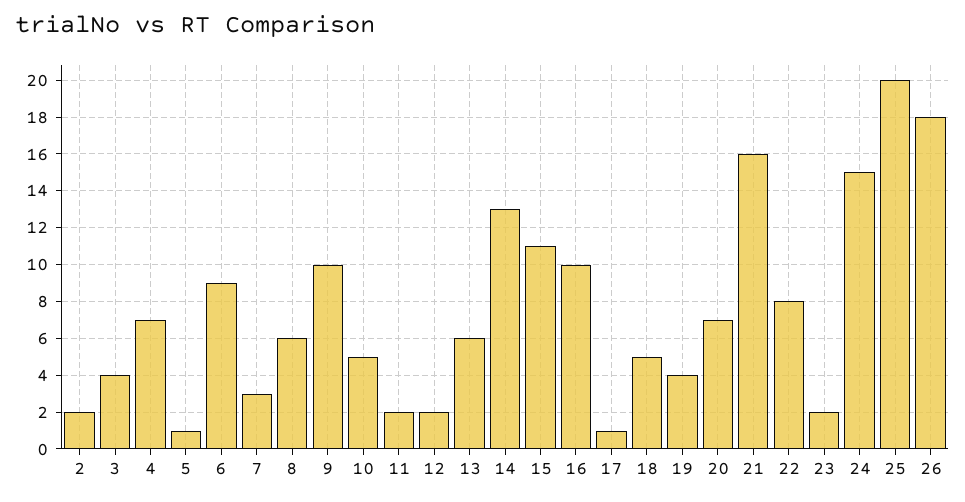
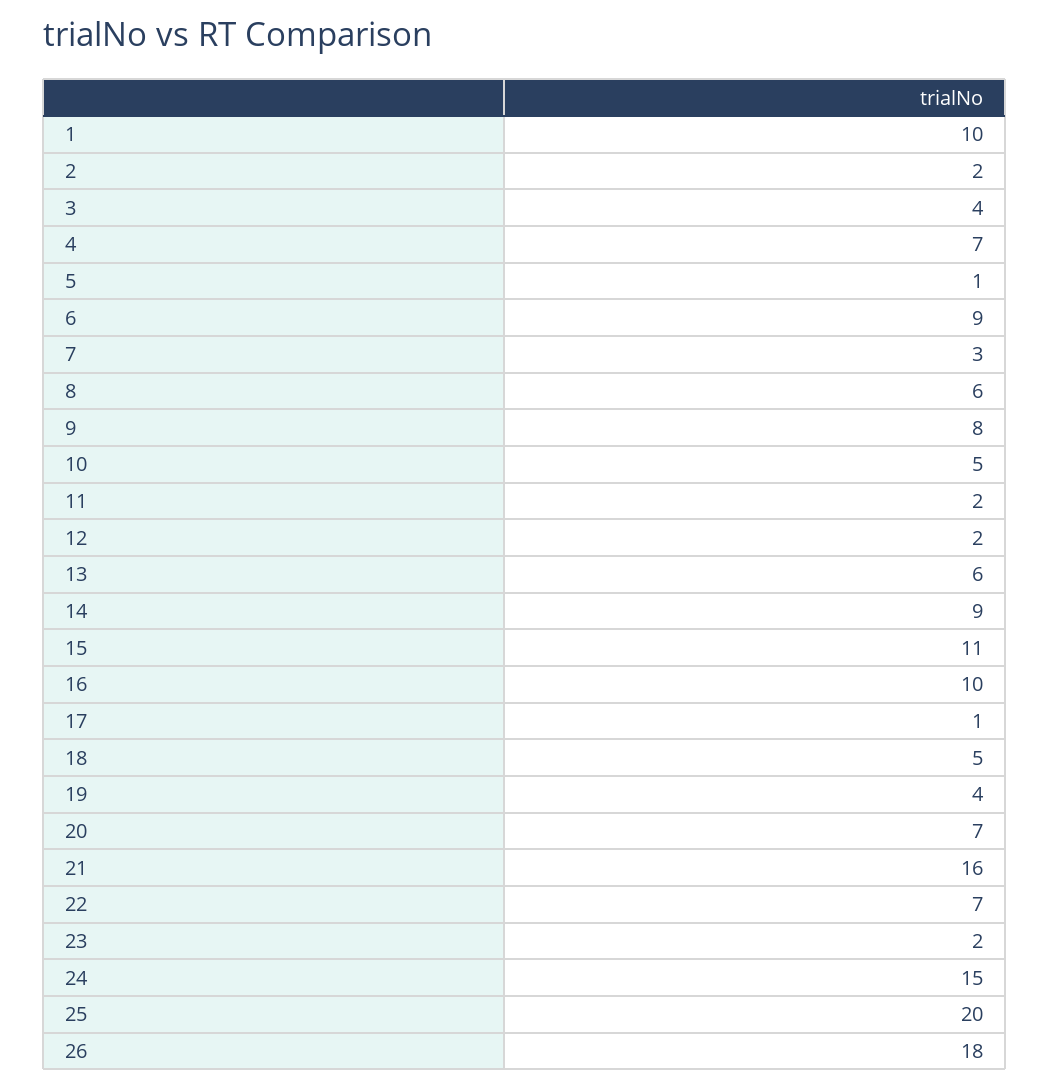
9: 10 -> 8
14: 13 -> 9
22: 8 -> 7
1: none -> 10

